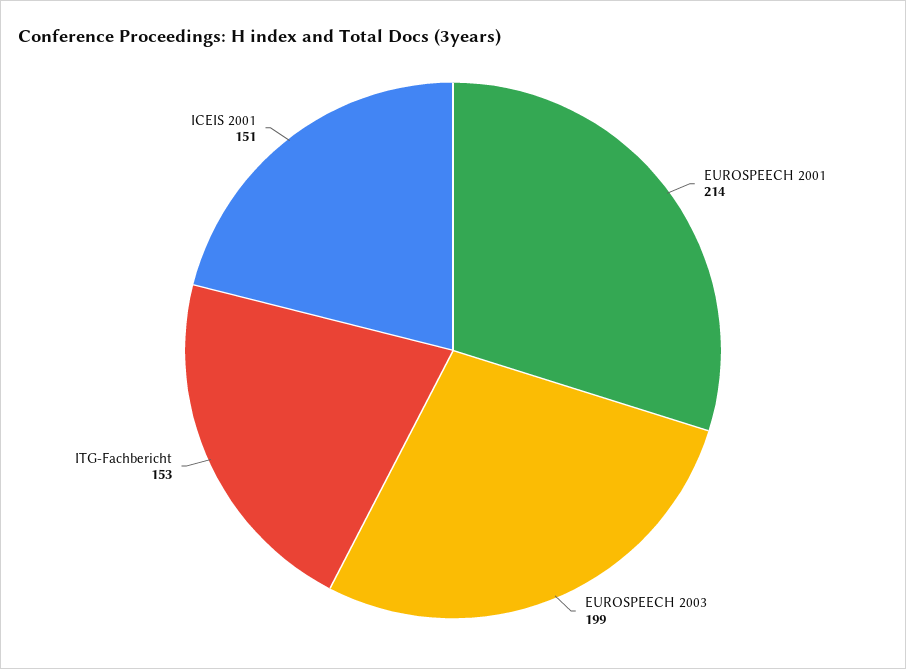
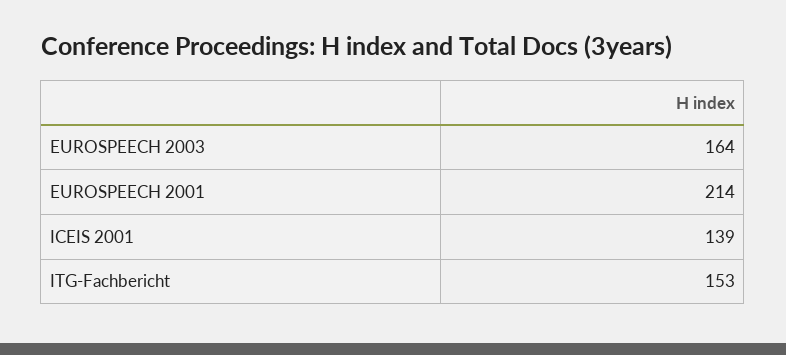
EUROSPEECH 2003: 199 -> 164
ICEIS 2001: 151 -> 139

